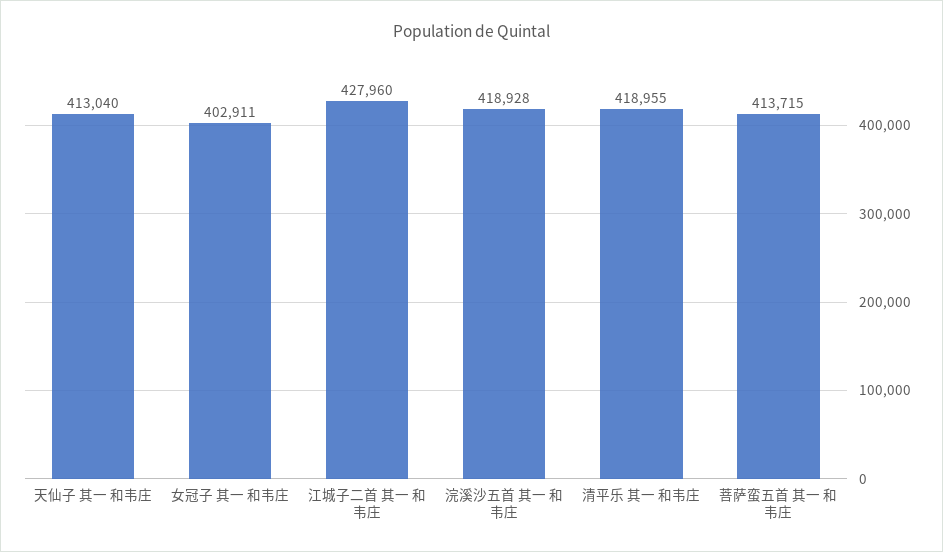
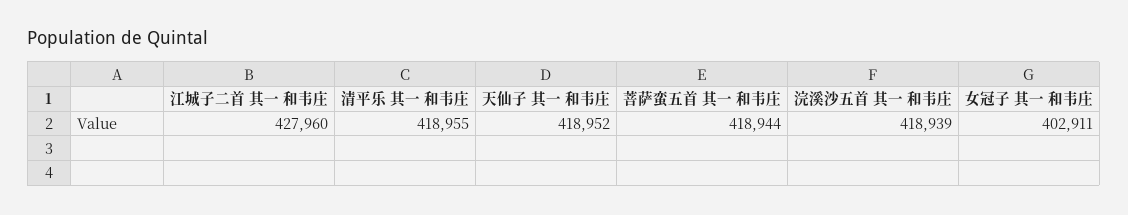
天仙子 其一 和韦庄: 413040 -> 418952
浣溪沙五首 其一 和韦庄: 418928 -> 418939
菩萨蛮五首 其一 和韦庄: 413715 -> 418944

